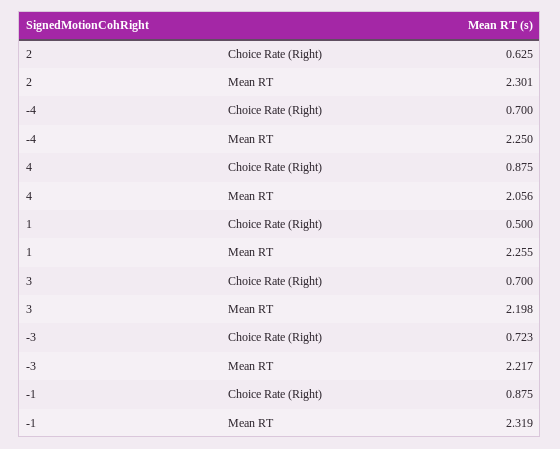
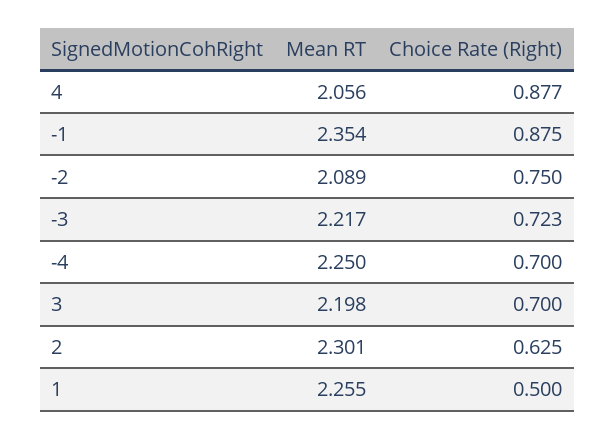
4, Choice Rate (Right): 0.875 -> 0.877
-1, Mean RT: 2.319 -> 2.354
-2, Mean RT: none -> 2.089
-2, Choice Rate (Right): none -> 0.75

